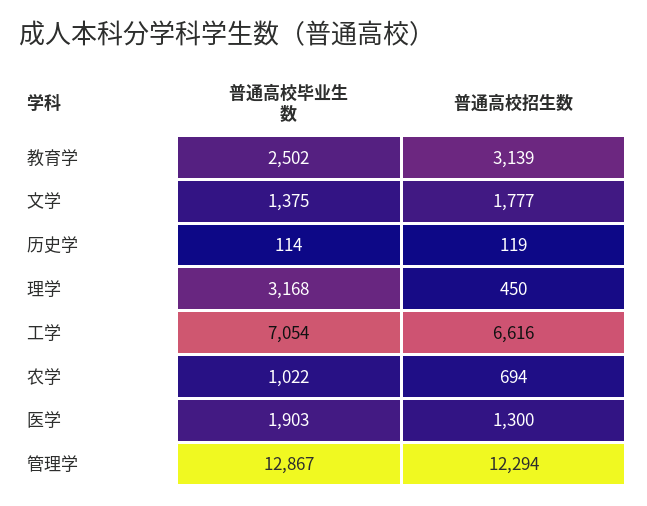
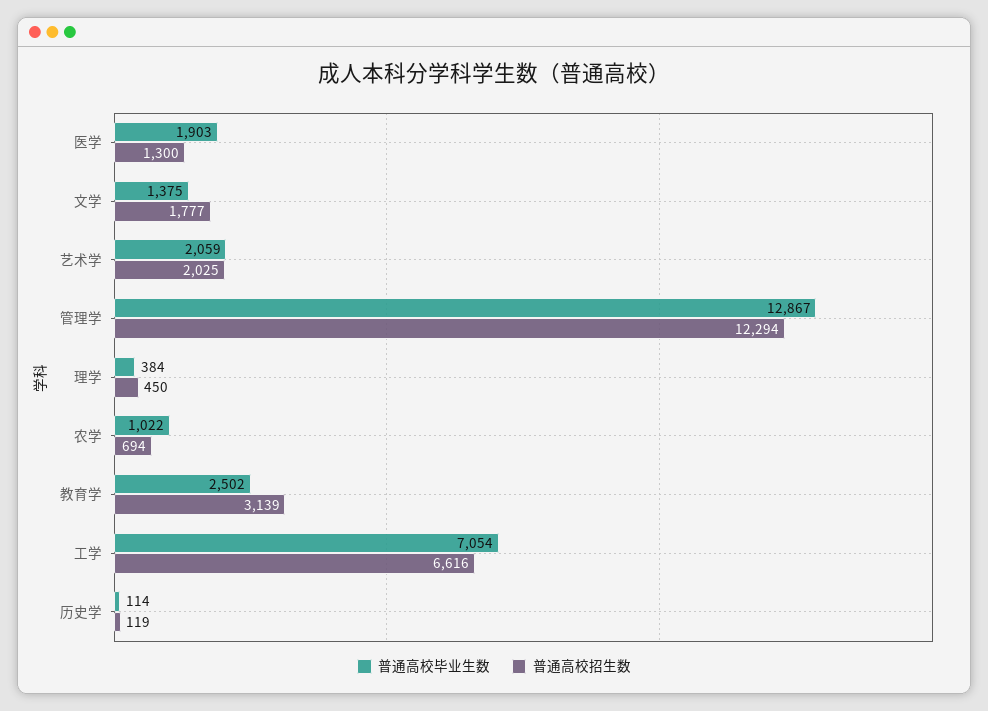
普通高校毕业生数, 理学: 3168 -> 384
普通高校毕业生数, 艺术学: none -> 2059
普通高校招生数, 艺术学: none -> 2025

